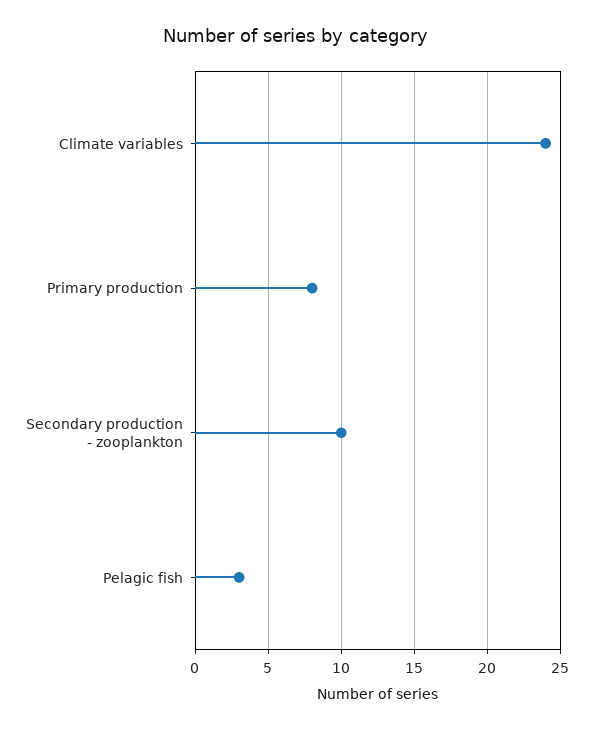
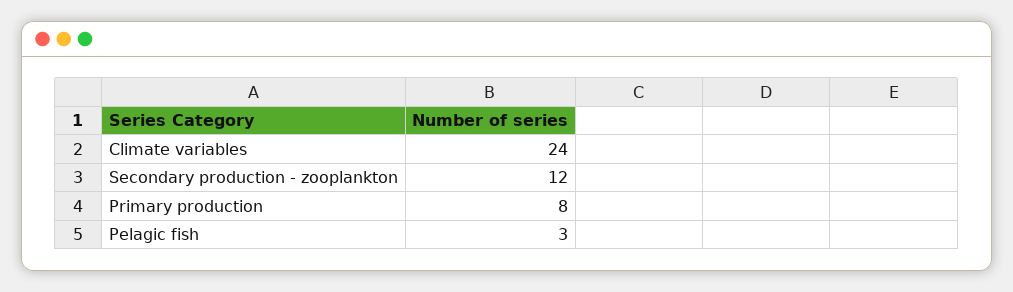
Secondary production - zooplankton: 10 -> 12

